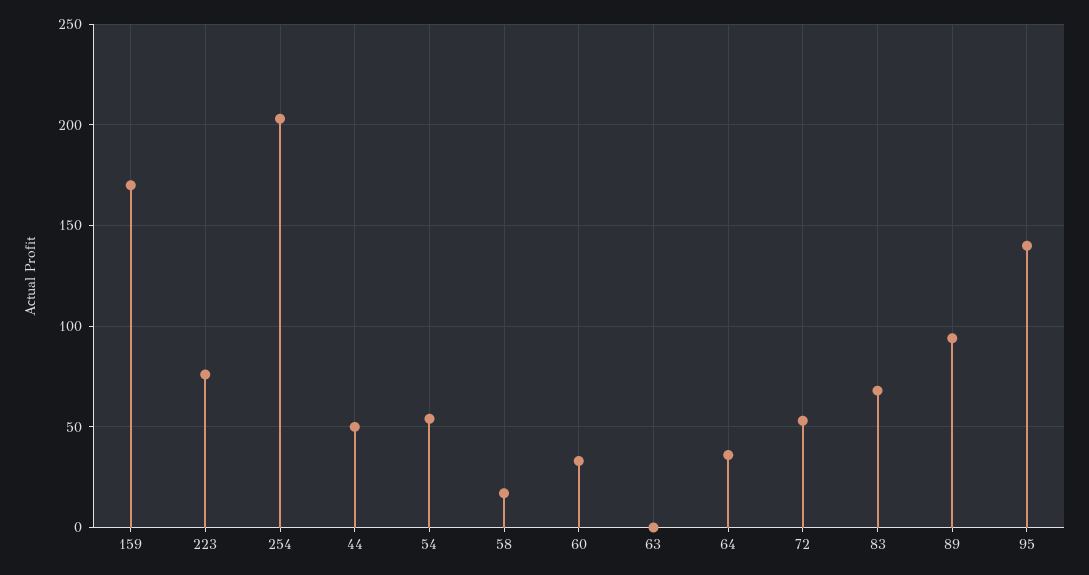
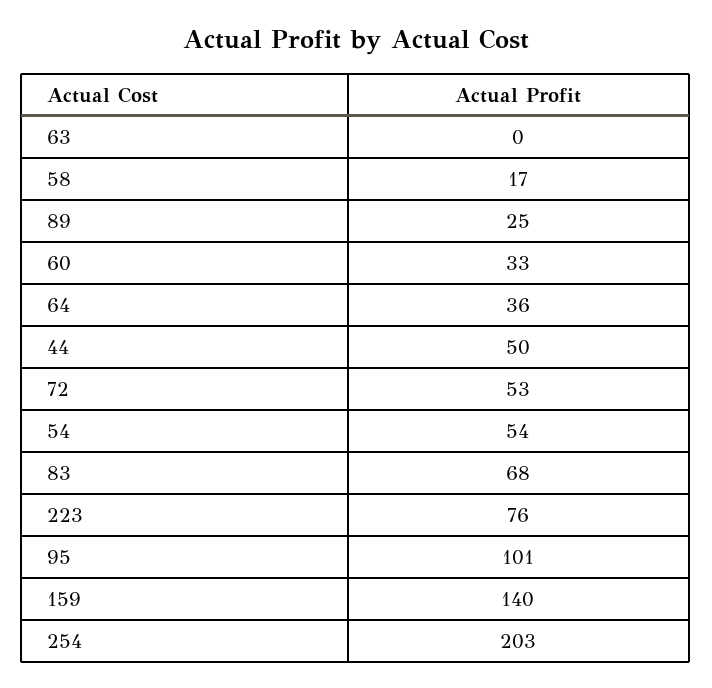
159: 170 -> 140
89: 95 -> 25
95: 140 -> 101

